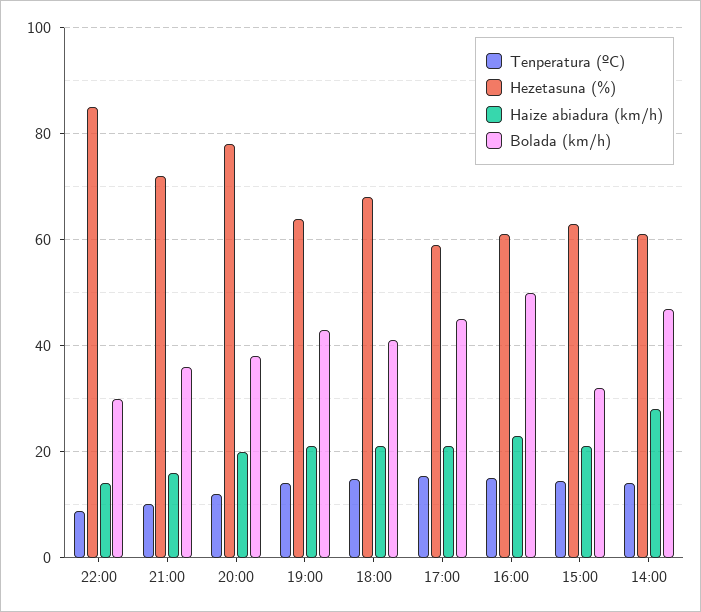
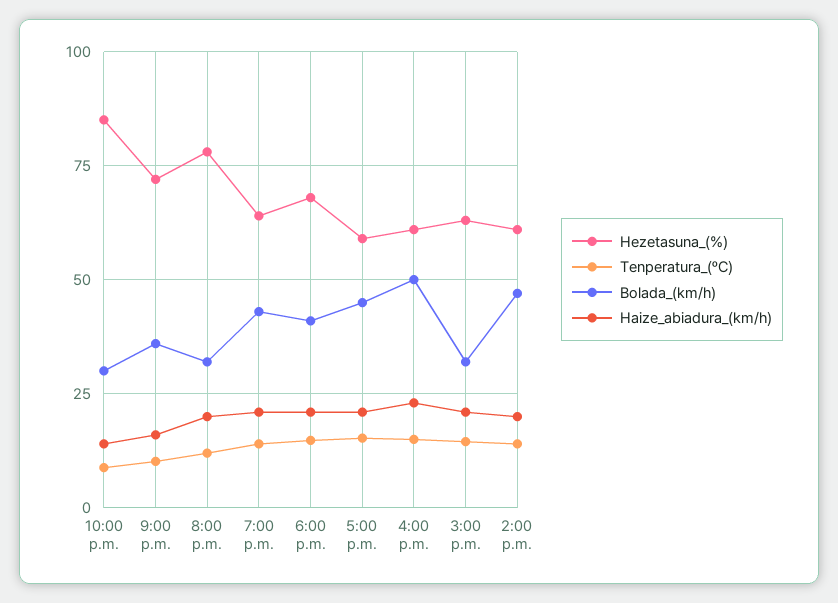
Bolada (km/h), 20:00: 38 -> 32.5
Haize abiadura (km/h), 14:00: 28 -> 20

